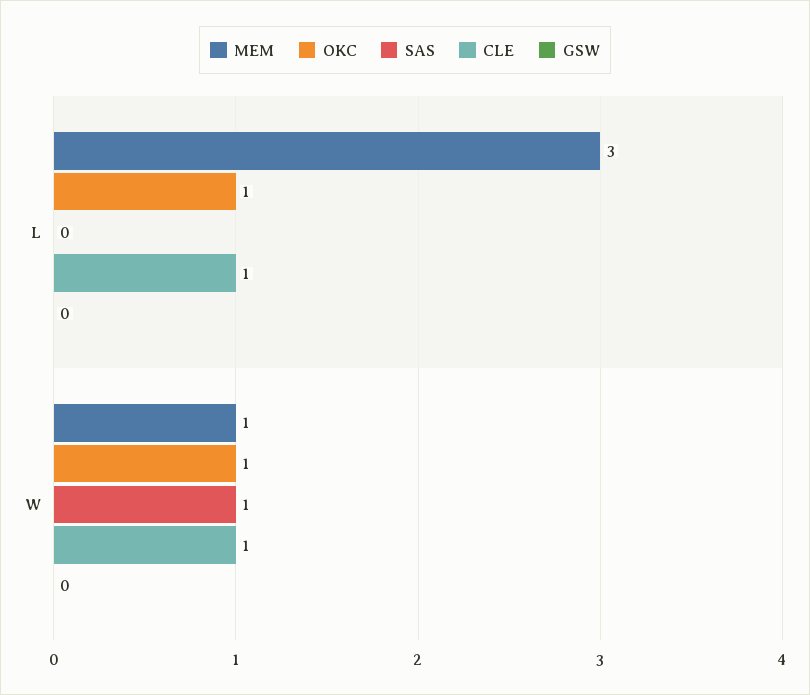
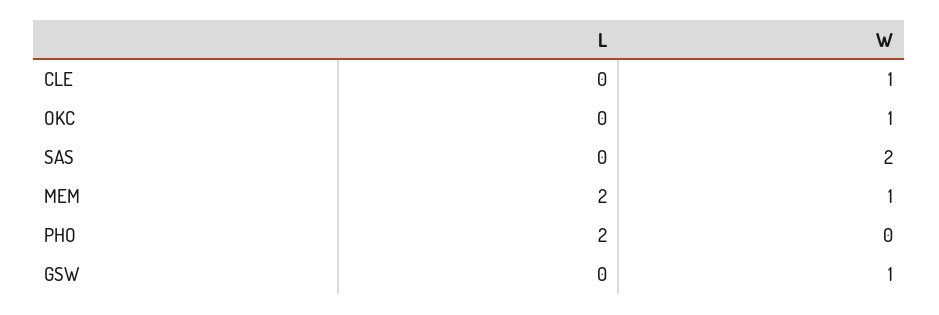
MEM, L: 3 -> 2
OKC, L: 1 -> 0
CLE, L: 1 -> 0
SAS, W: 1 -> 2
GSW, W: 0 -> 1
PHO, L: none -> 2
PHO, W: none -> 0

